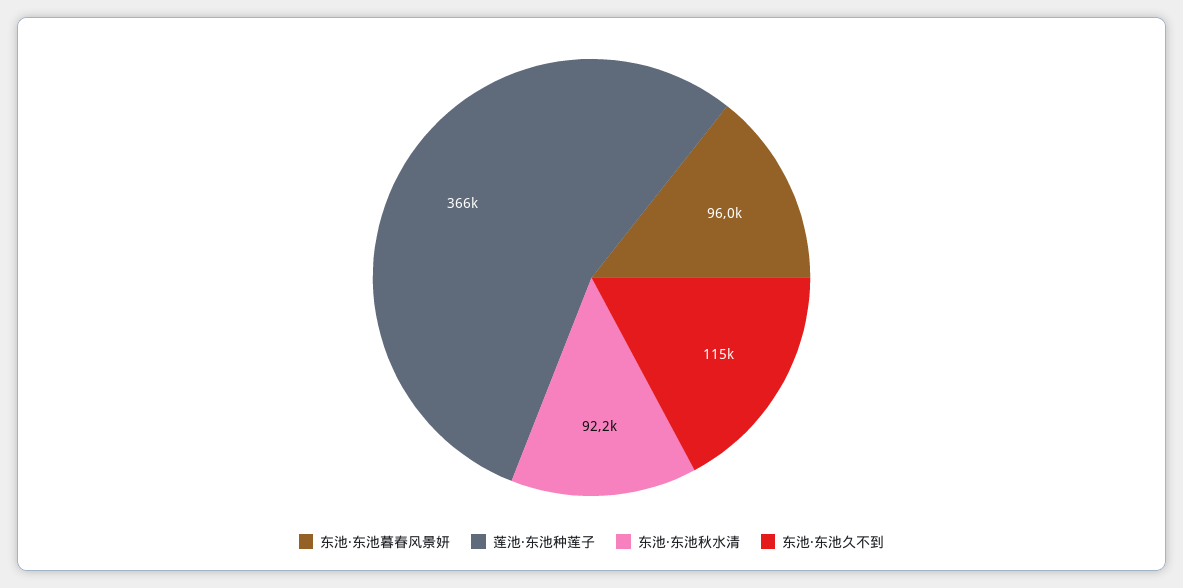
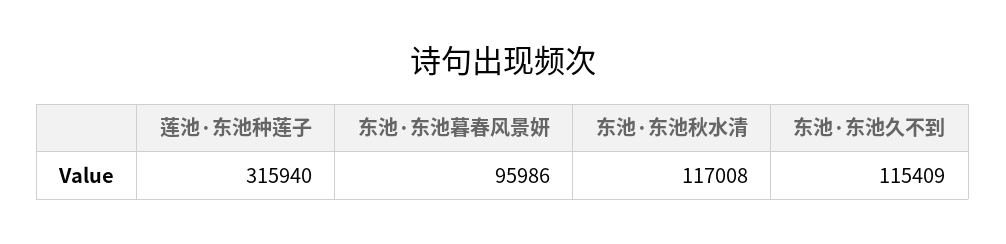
莲池·东池种莲子: 366000 -> 315940
东池·东池秋水清: 92200 -> 117008

